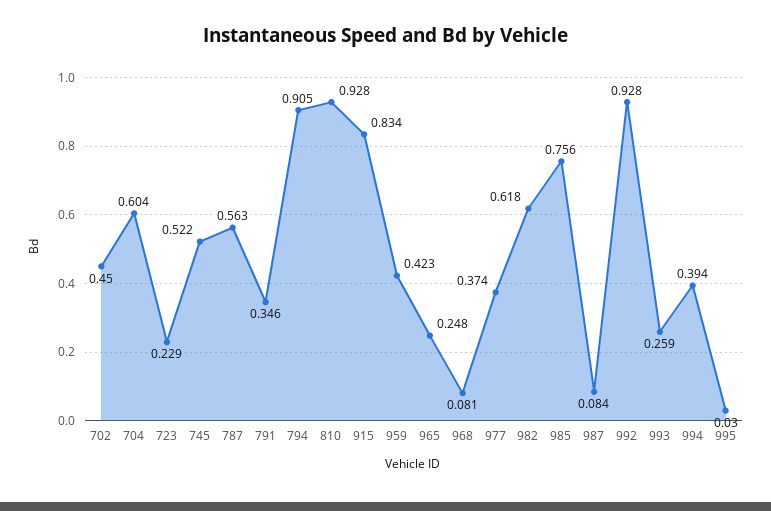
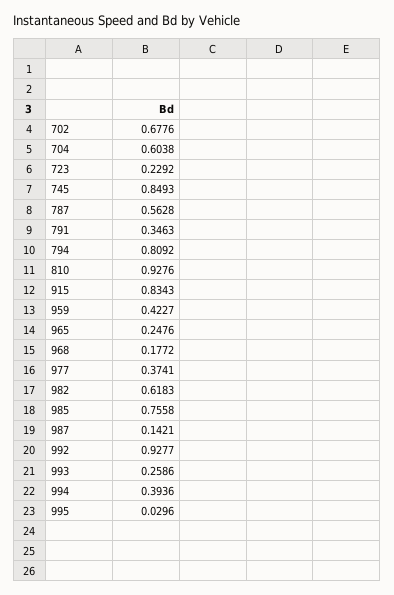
702: 0.45 -> 0.6776
745: 0.522 -> 0.8493
794: 0.905 -> 0.8092
968: 0.081 -> 0.1772
987: 0.084 -> 0.1421

